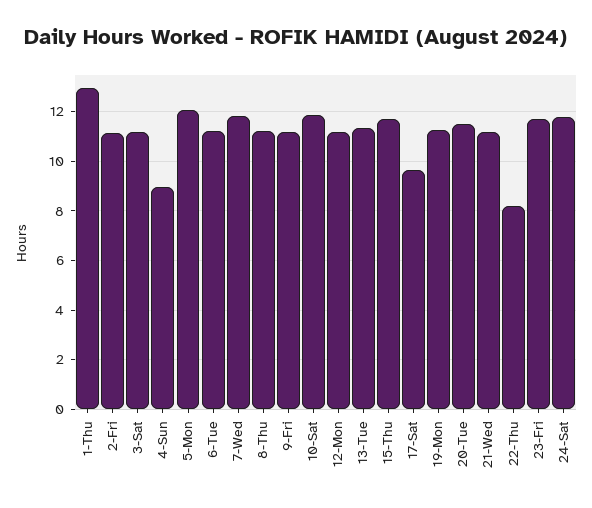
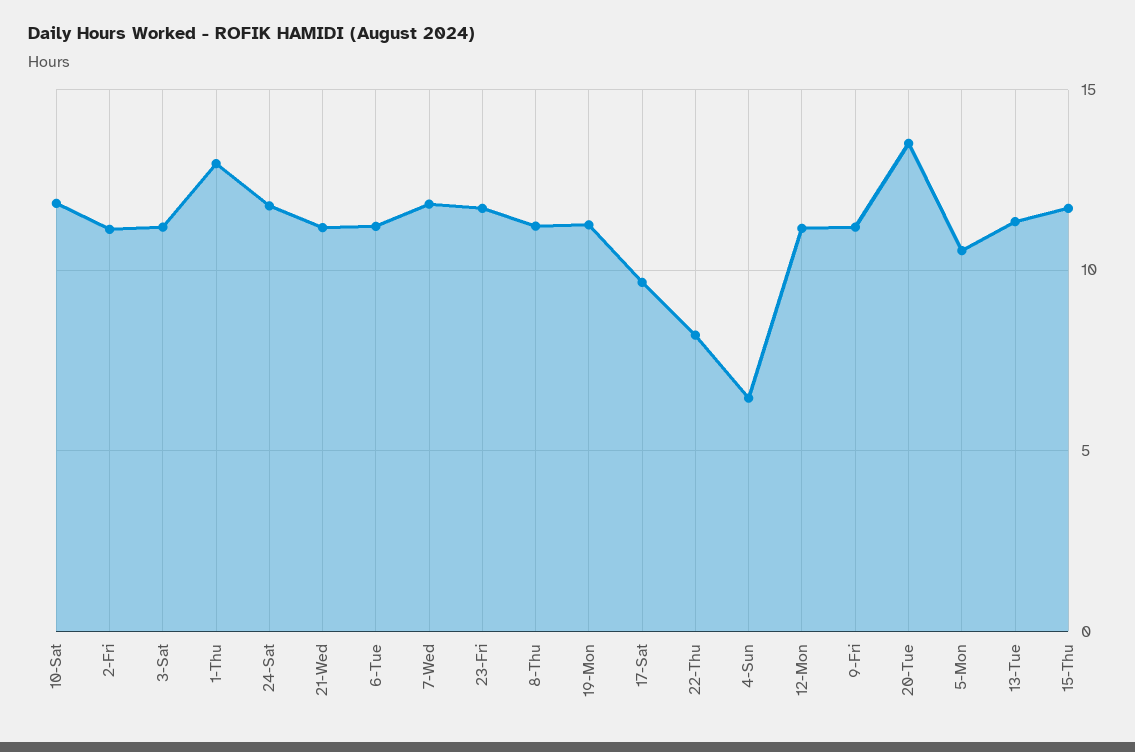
4-Sun: 9 -> 6.5
5-Mon: 12 -> 10.5
20-Tue: 11.5 -> 13.5

